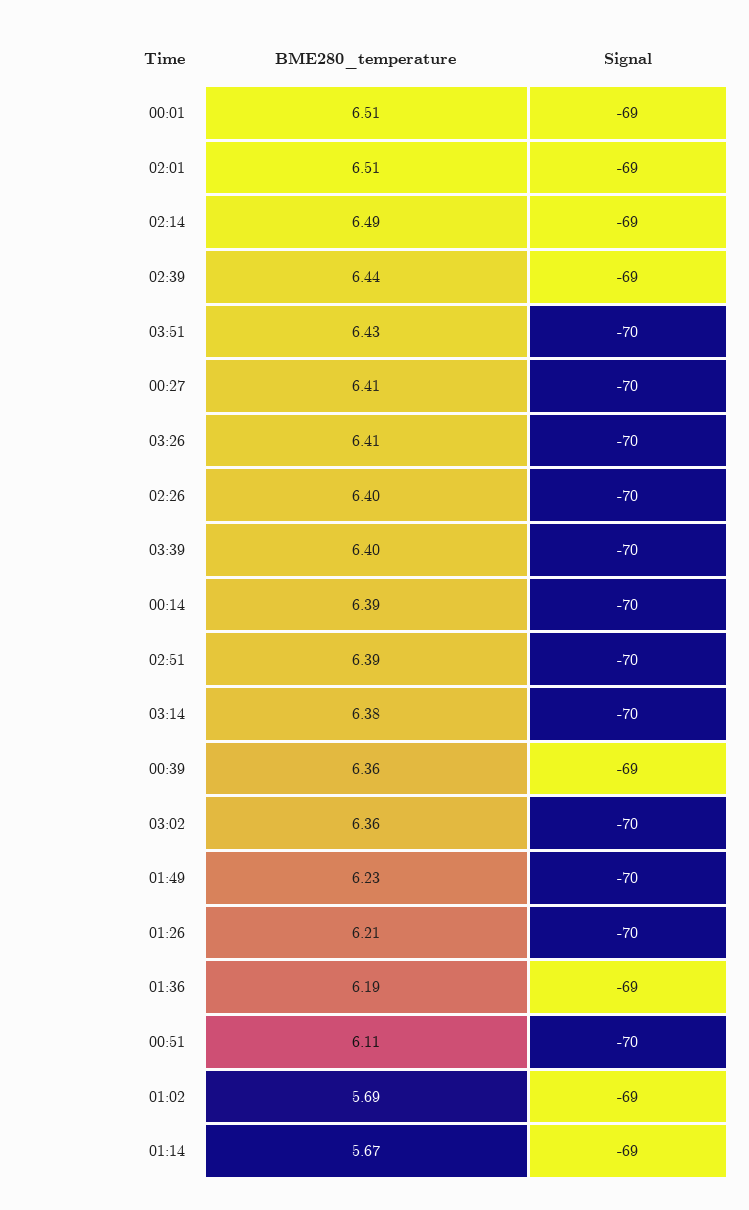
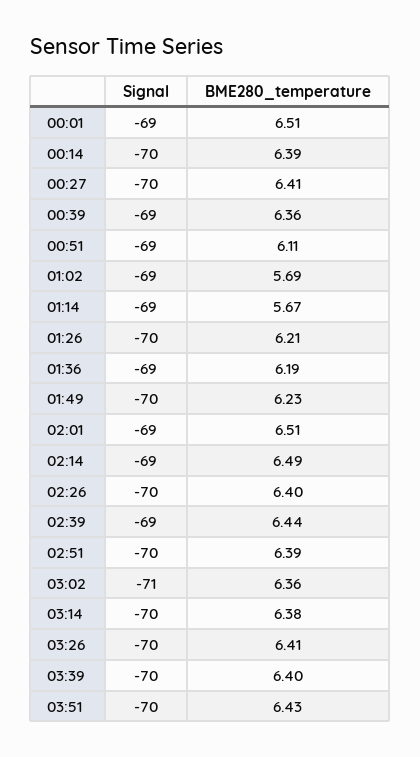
Signal, 03:02: -70 -> -71
Signal, 00:51: -70 -> -69

